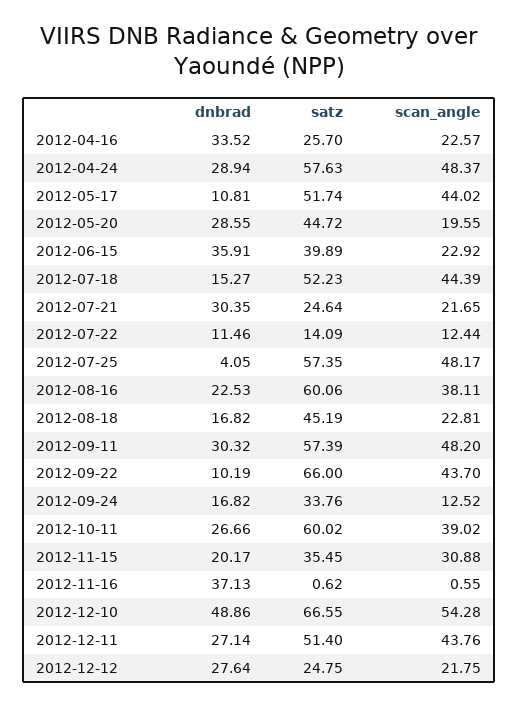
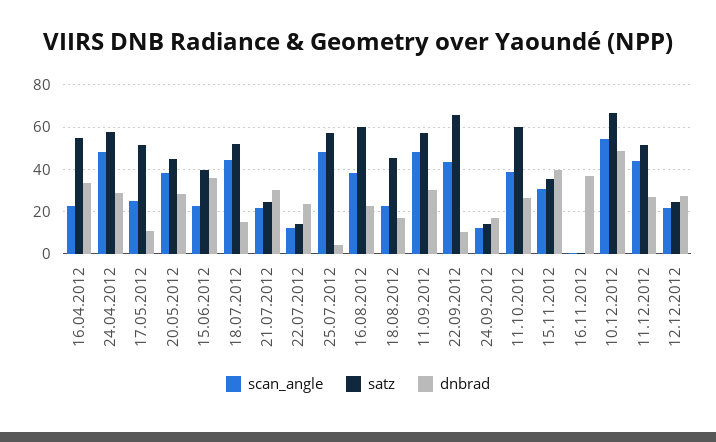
satz, 2012-04-16: 25.7 -> 55
scan_angle, 2012-05-17: 44.02 -> 25
scan_angle, 2012-05-20: 19.55 -> 40
dnbrad, 2012-07-22: 11.46 -> 25
satz, 2012-09-24: 33.76 -> 15
dnbrad, 2012-11-15: 20.17 -> 40

